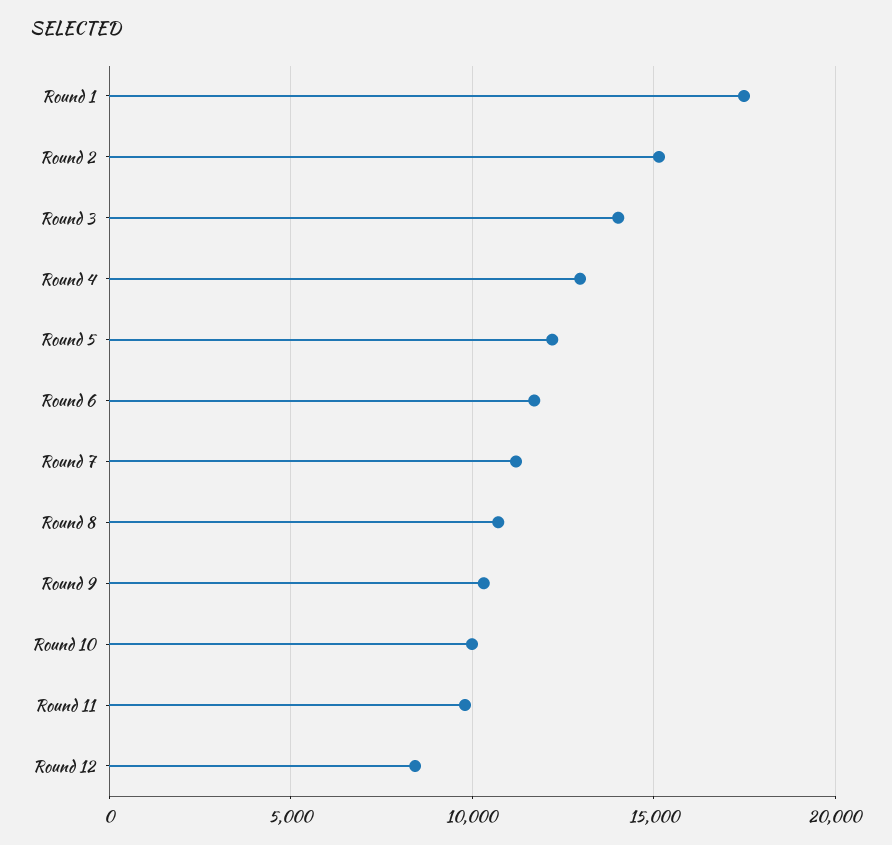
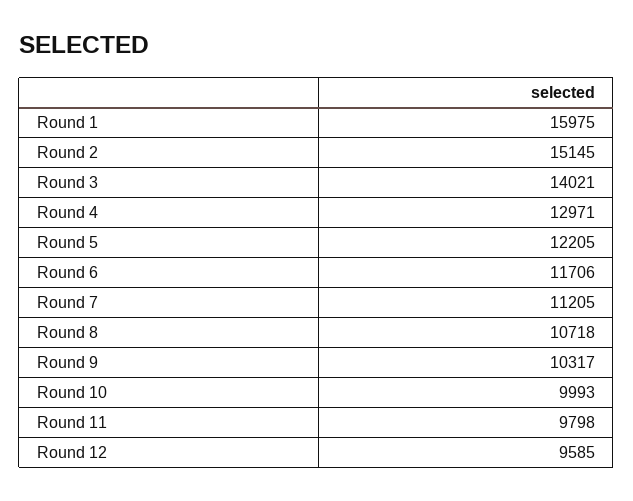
Round 1: 17500 -> 15975
Round 12: 8500 -> 9585

